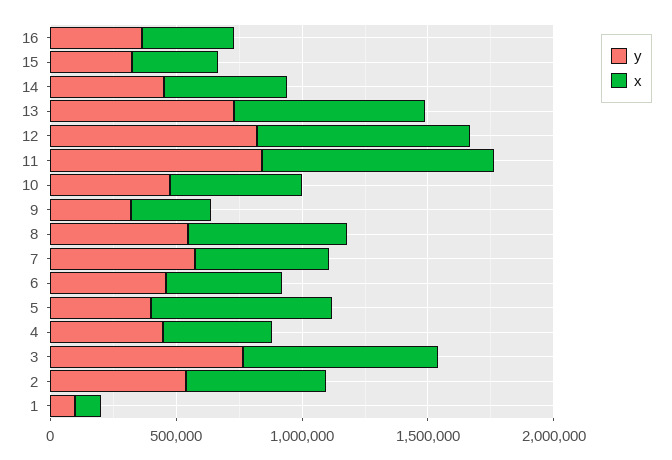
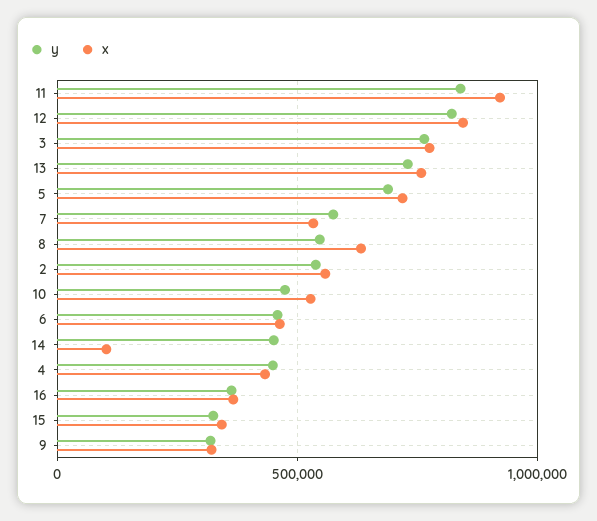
x, 14: 500000 -> 100000
y, 5: 400000 -> 700000
y, 1: 100000 -> none
x, 1: 100000 -> none

